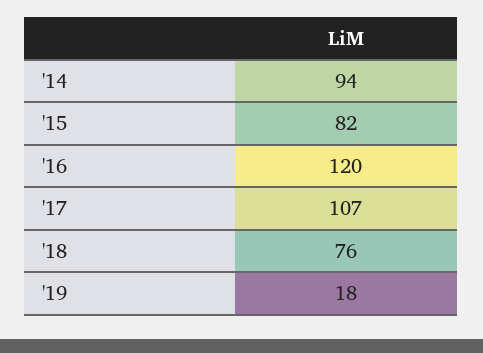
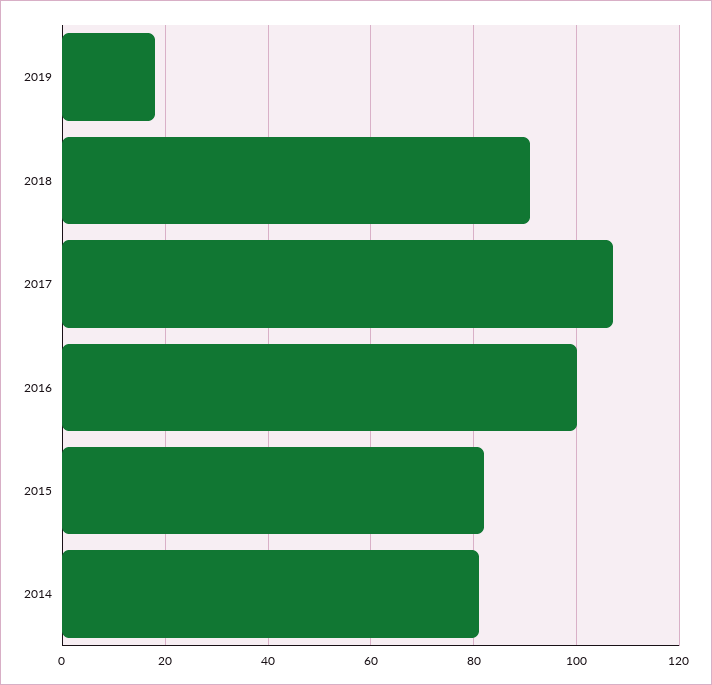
'14: 94 -> 80
'16: 120 -> 100
'18: 76 -> 90

